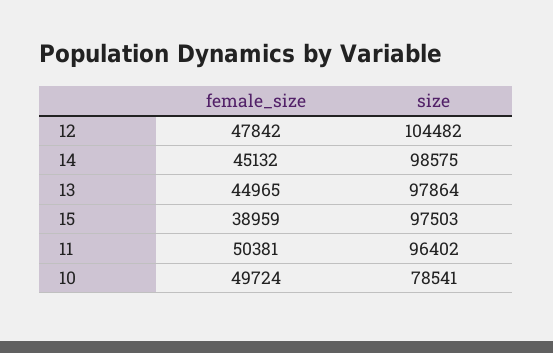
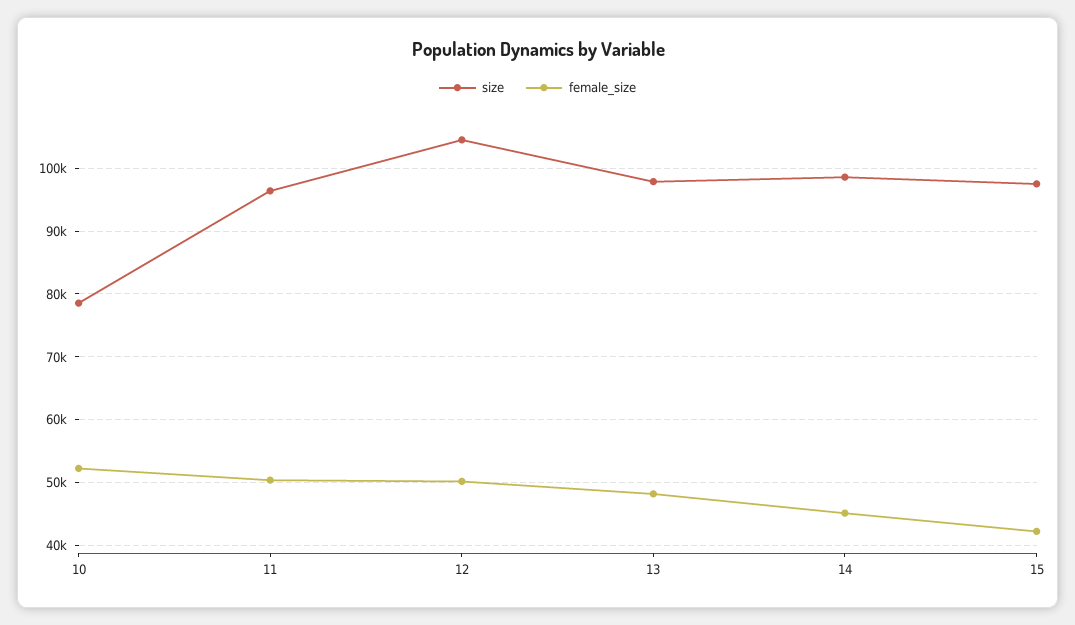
female_size, 12: 47842 -> 50000
female_size, 13: 44965 -> 48000
female_size, 15: 38959 -> 42000
female_size, 10: 49724 -> 52000

